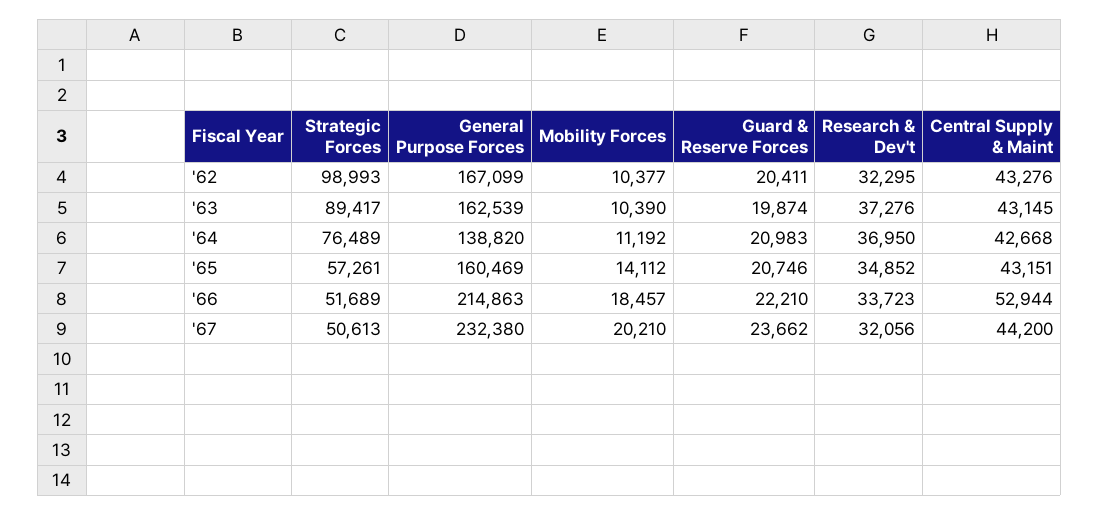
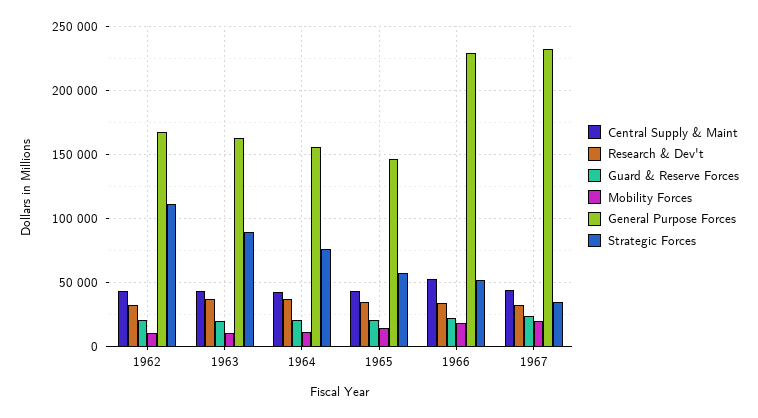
Strategic Forces, '62: 98993 -> 110000
General Purpose Forces, '64: 138820 -> 155000
General Purpose Forces, '65: 160469 -> 145000
General Purpose Forces, '66: 214863 -> 230000
Strategic Forces, '67: 50613 -> 35000

